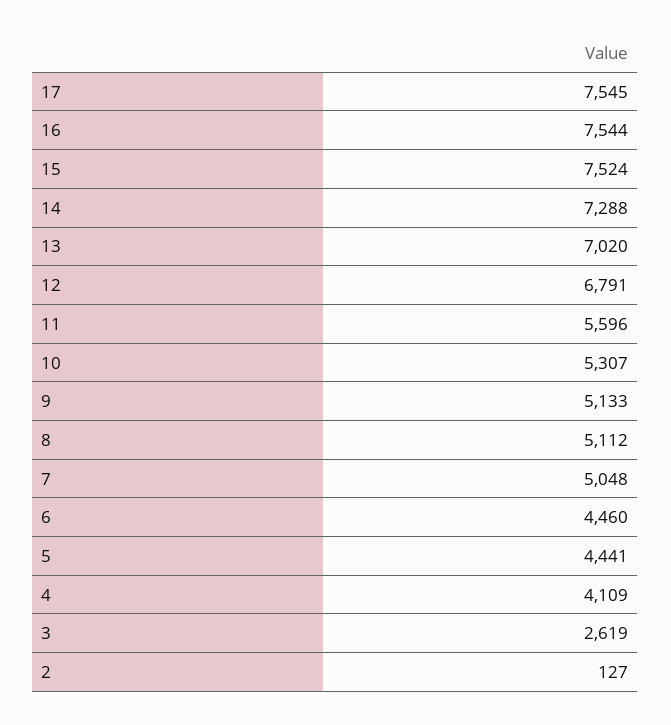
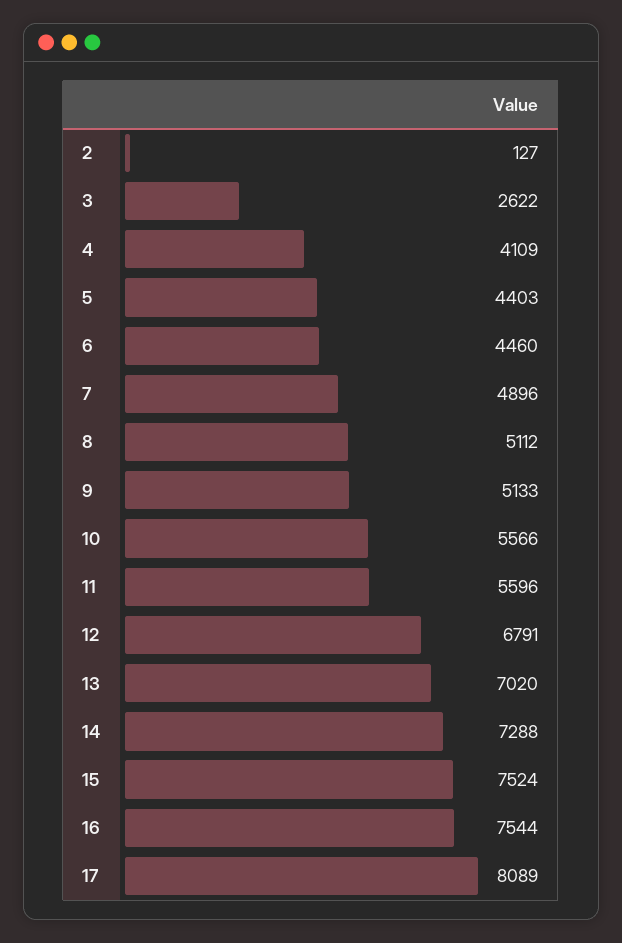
17: 7545 -> 8089
10: 5307 -> 5566
7: 5048 -> 4896
5: 4441 -> 4403
3: 2619 -> 2622

